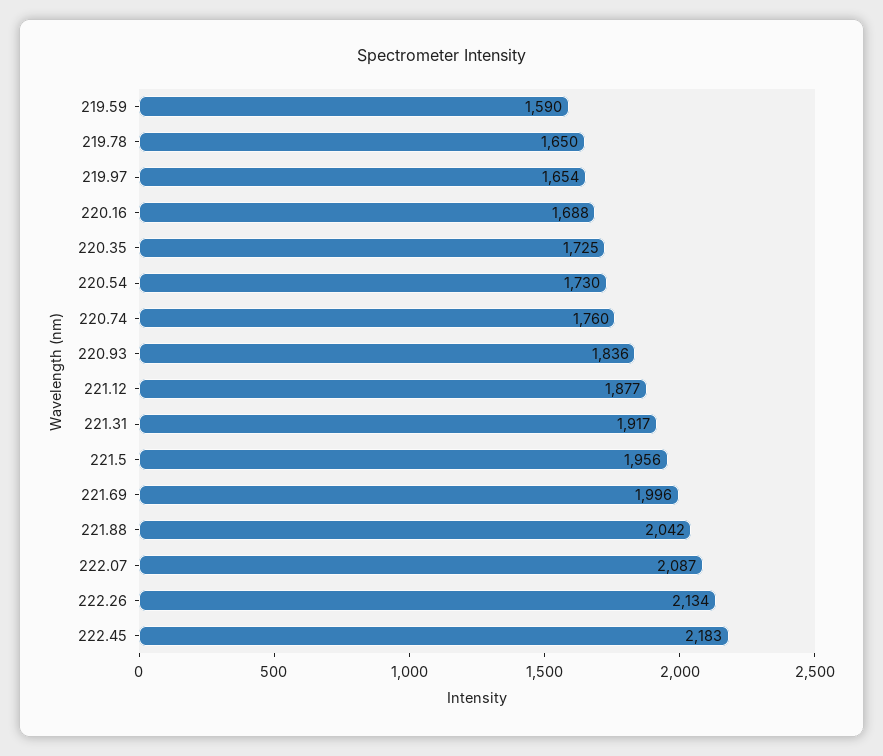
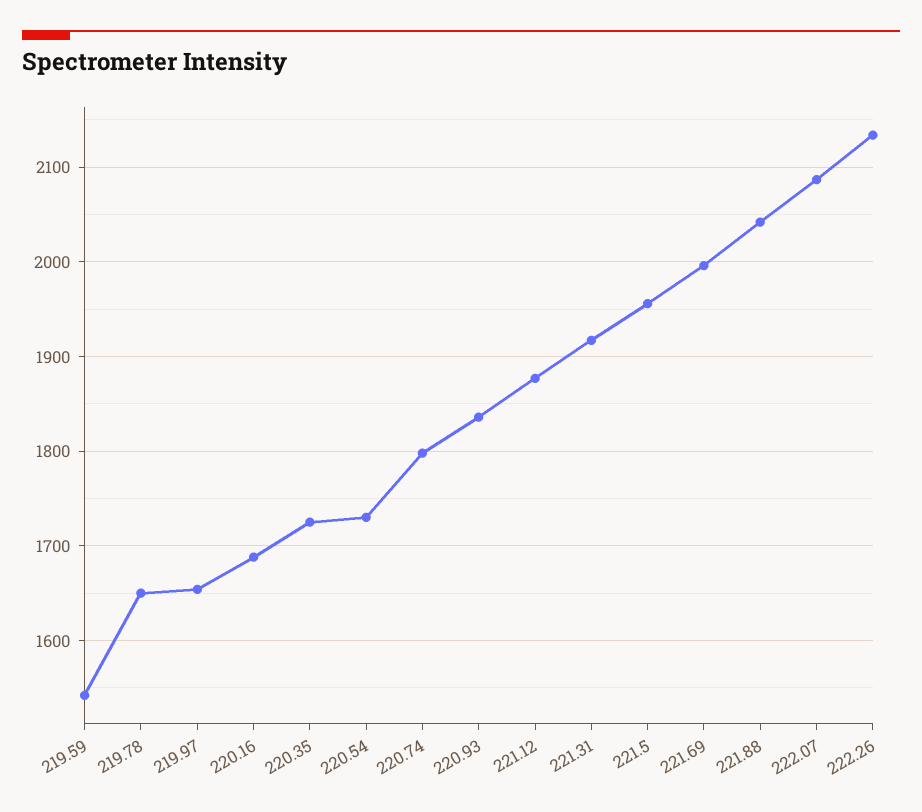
219.59: 1590 -> 1540
220.74: 1760 -> 1800
222.45: 2183 -> none

